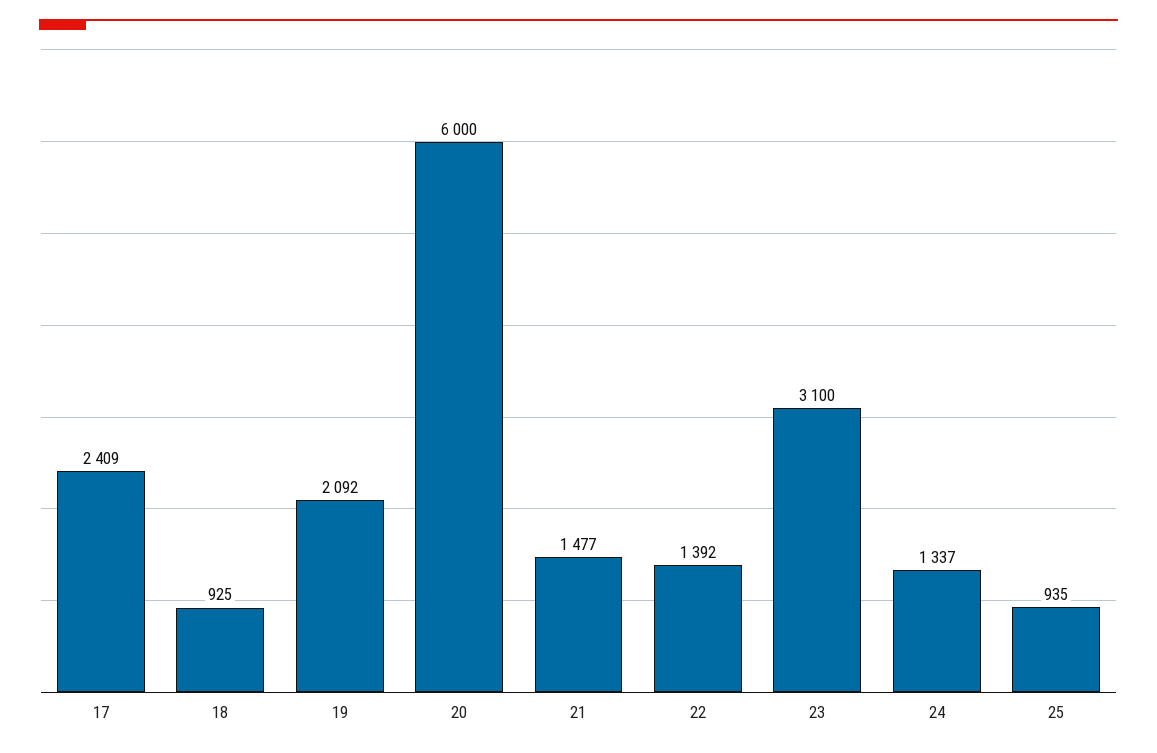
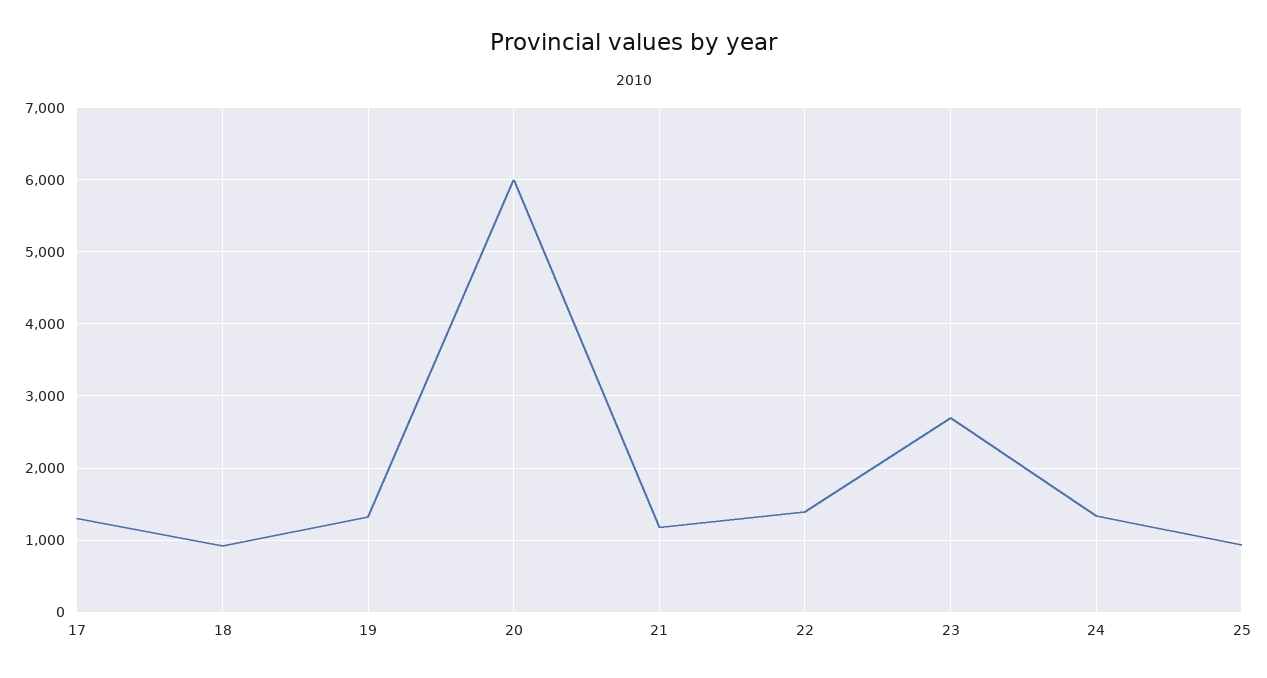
17: 2409 -> 1300
19: 2092 -> 1300
21: 1477 -> 1200
23: 3100 -> 2700

